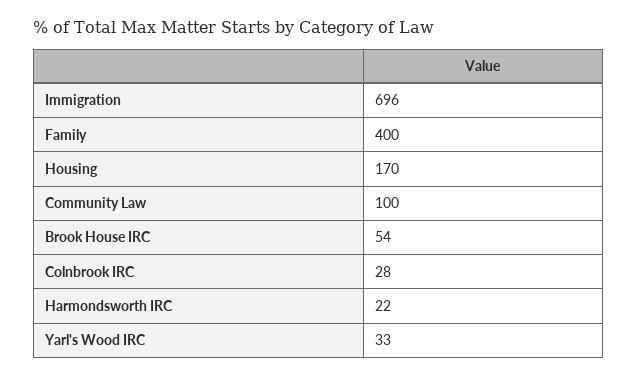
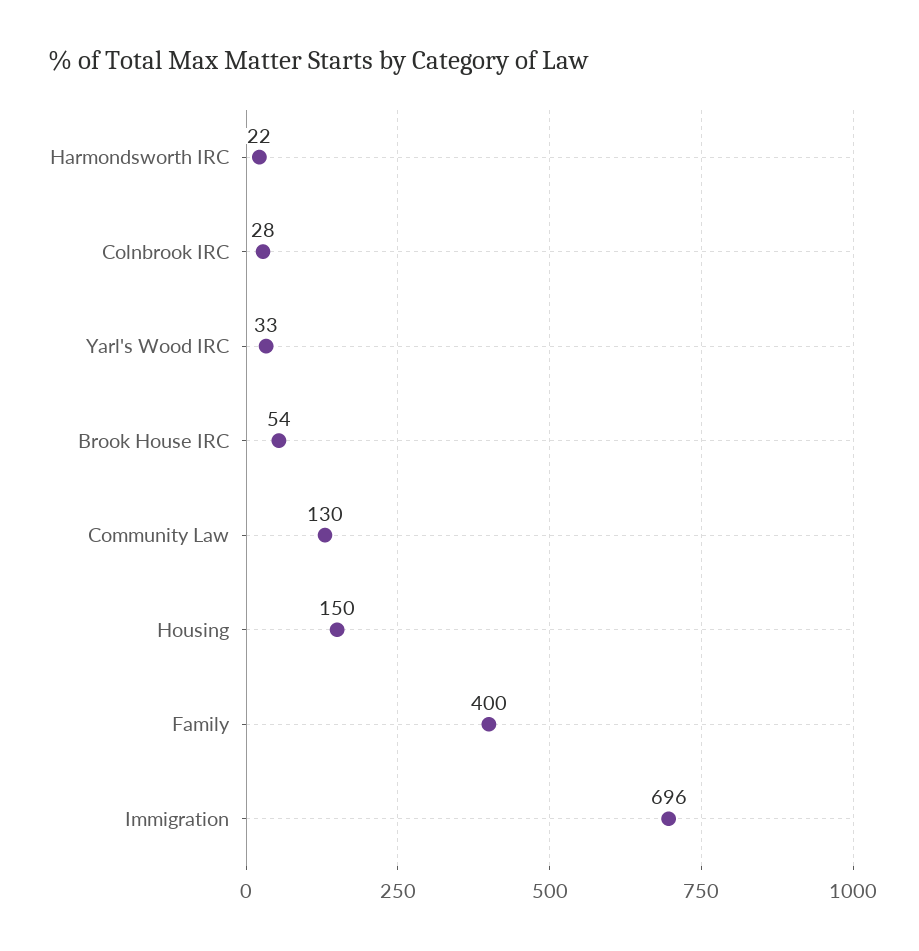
Housing: 170 -> 150
Community Law: 100 -> 130

